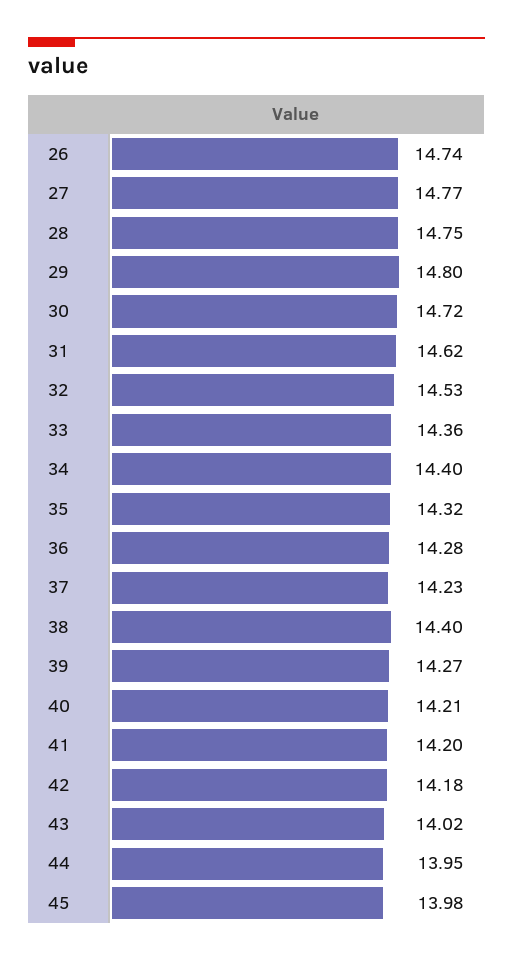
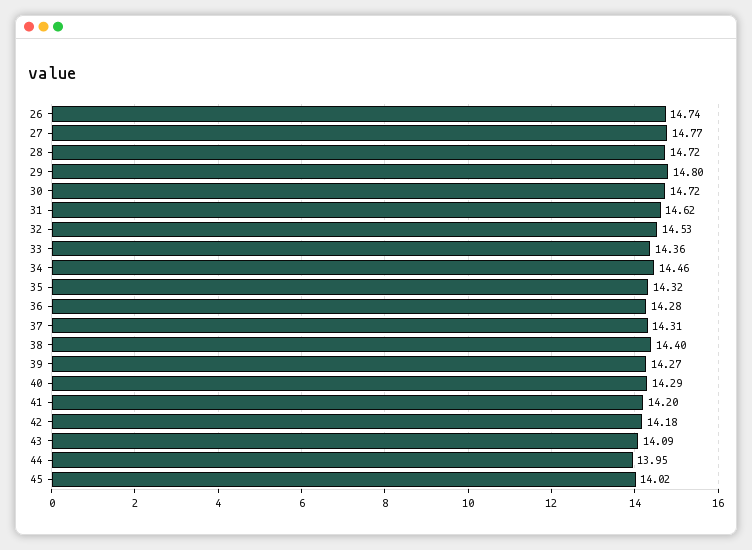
28: 14.75 -> 14.72
34: 14.4 -> 14.46
37: 14.23 -> 14.31
40: 14.21 -> 14.29
43: 14.02 -> 14.09
45: 13.98 -> 14.02

